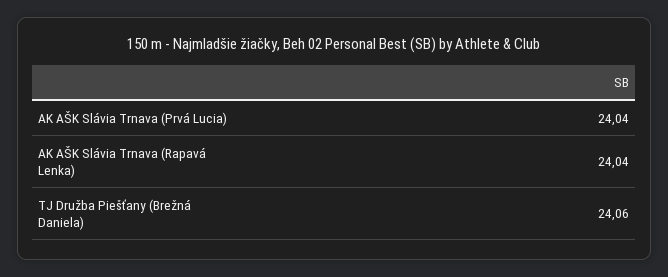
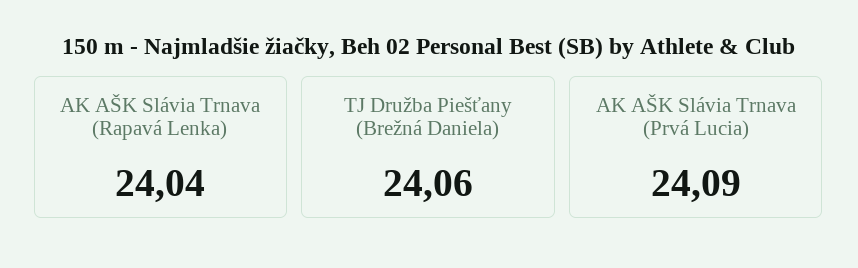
AK AŠK Slávia Trnava (Prvá Lucia): 24.04 -> 24.09

